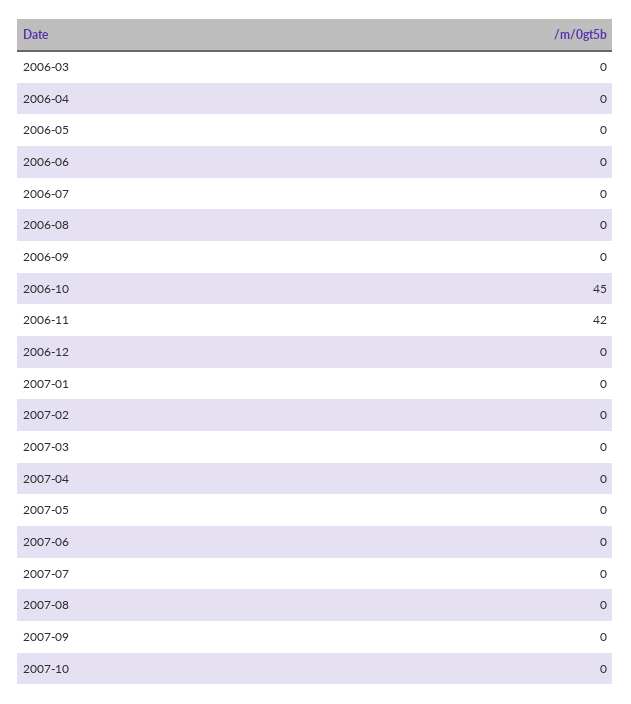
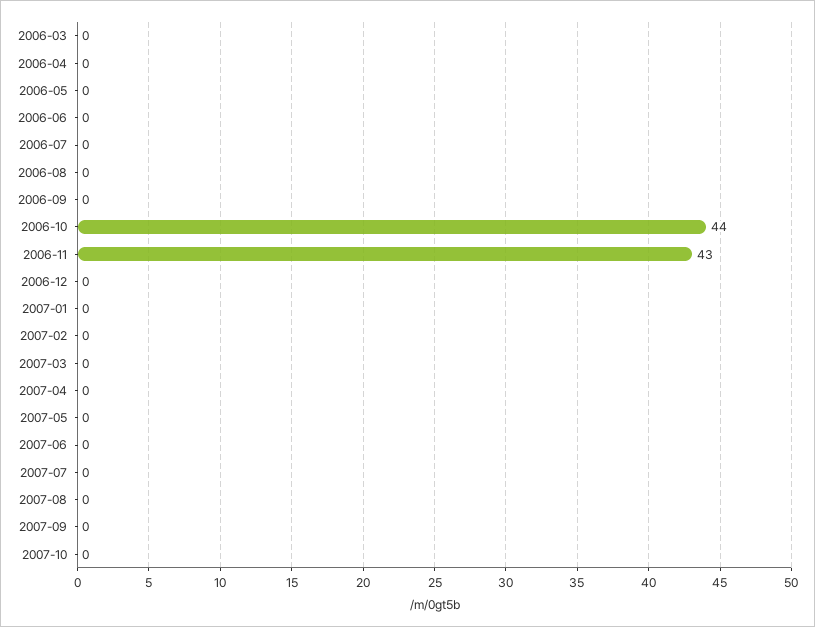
2006-10: 45 -> 44
2006-11: 42 -> 43

